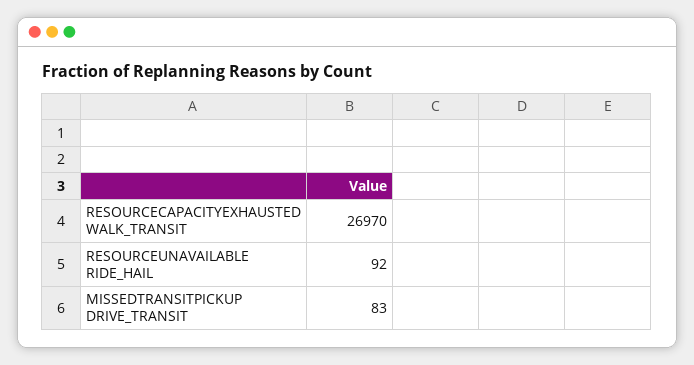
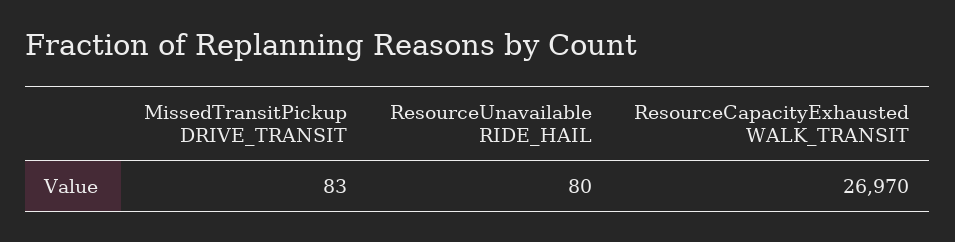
RESOURCEUNAVAILABLE RIDE_HAIL: 92 -> 80

